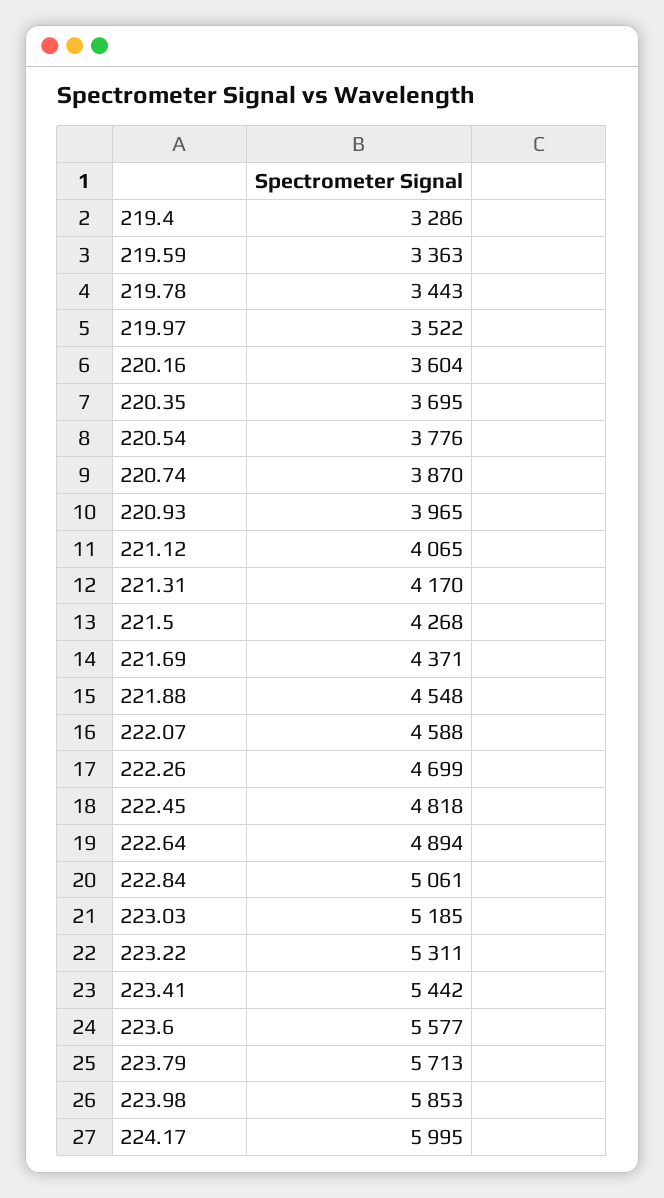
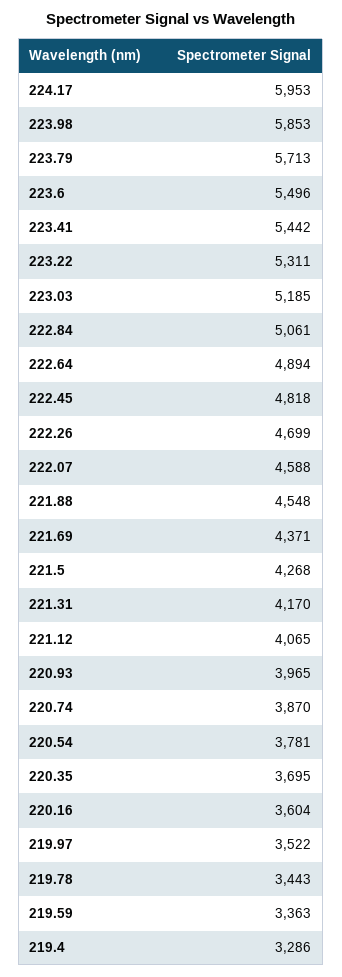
220.54: 3776 -> 3781
223.6: 5577 -> 5496
224.17: 5995 -> 5953

